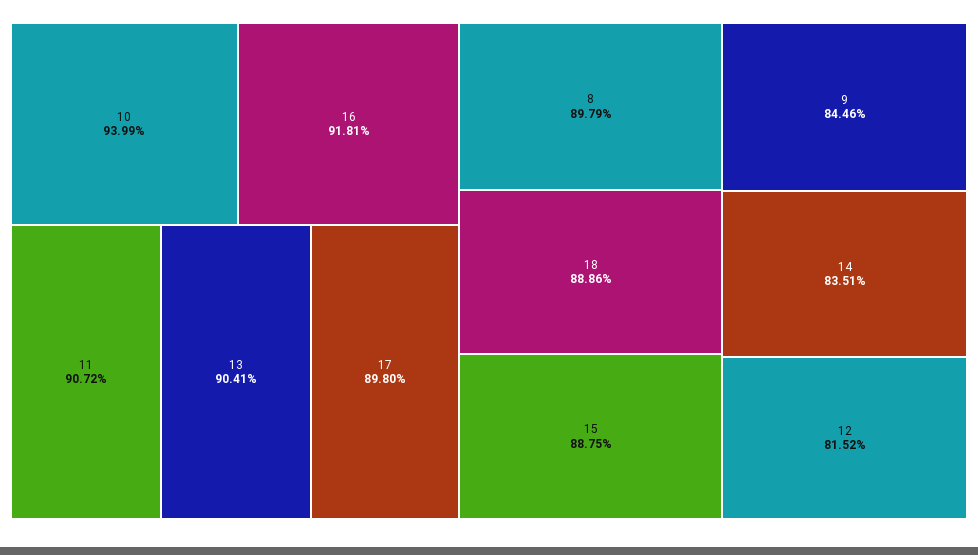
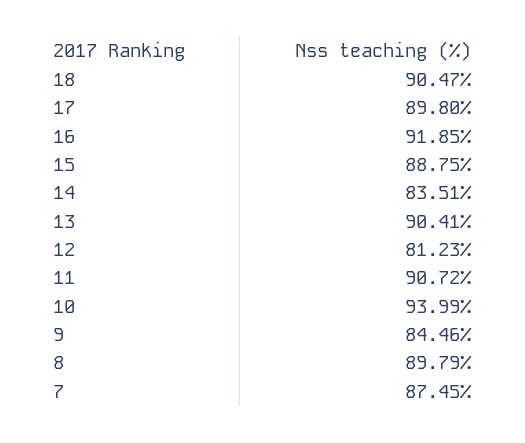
16: 91.81 -> 91.85
18: 88.86 -> 90.47
12: 81.52 -> 81.23
7: none -> 87.45

